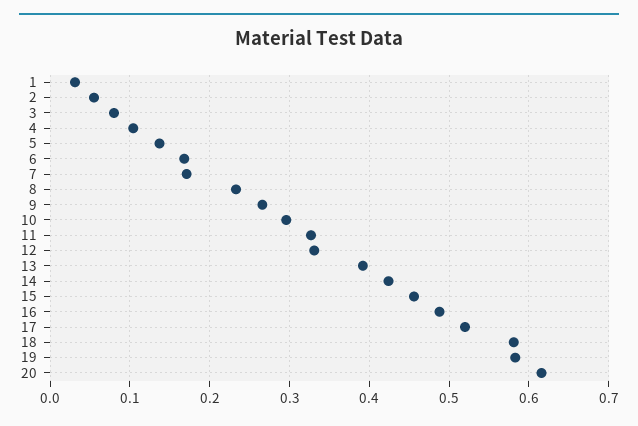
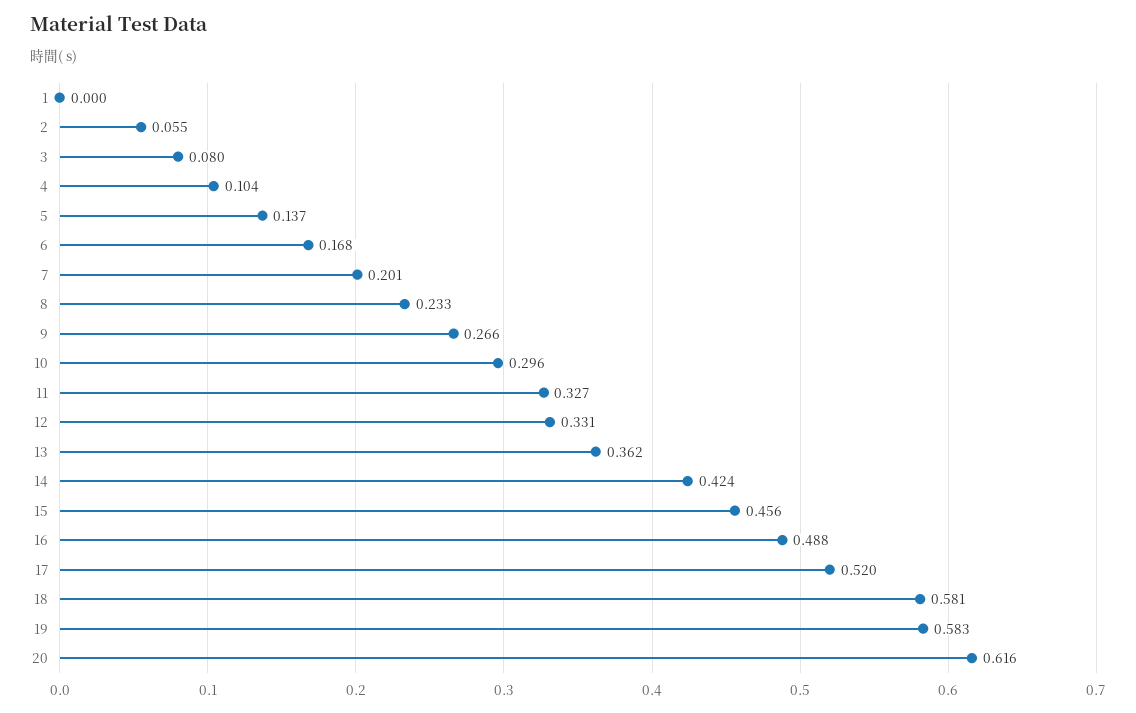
1: 0.03 -> 0
7: 0.17 -> 0.201
13: 0.39 -> 0.362

